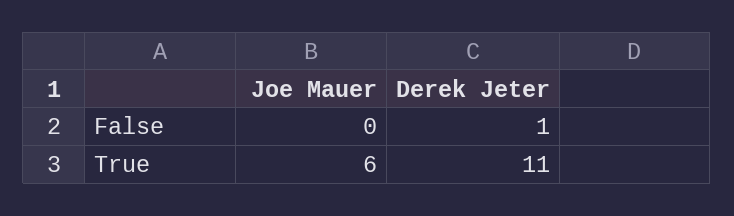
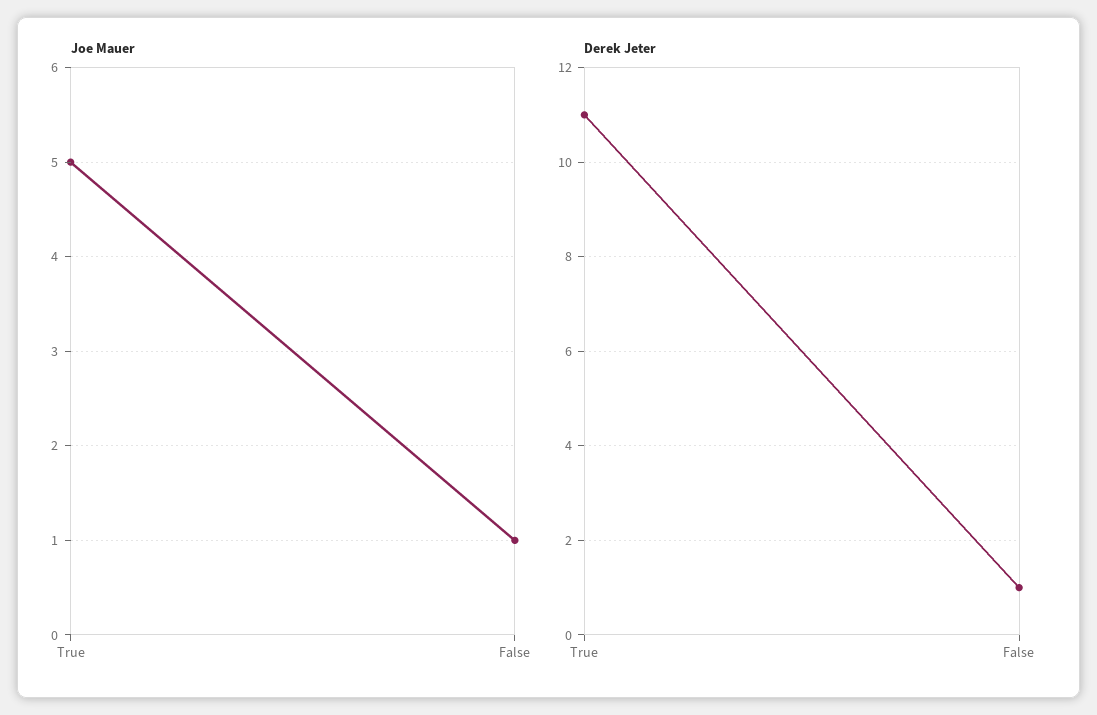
Joe Mauer, False: 0 -> 1
Joe Mauer, True: 6 -> 5

